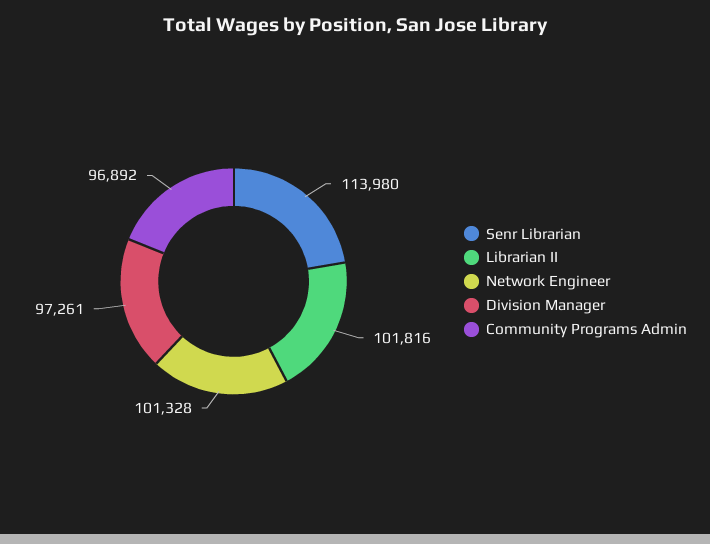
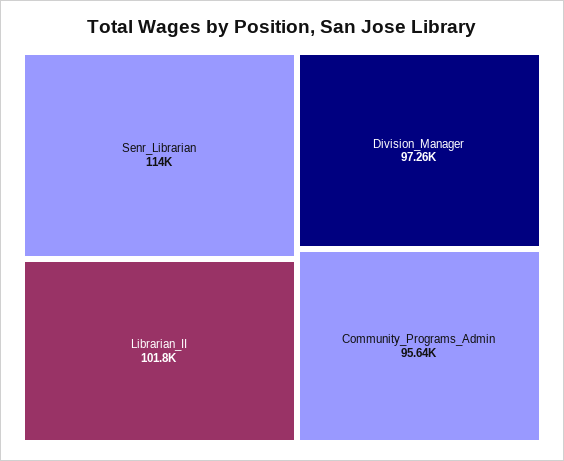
Network Engineer: 101328 -> none
Community Programs Admin: 96892 -> 95640

